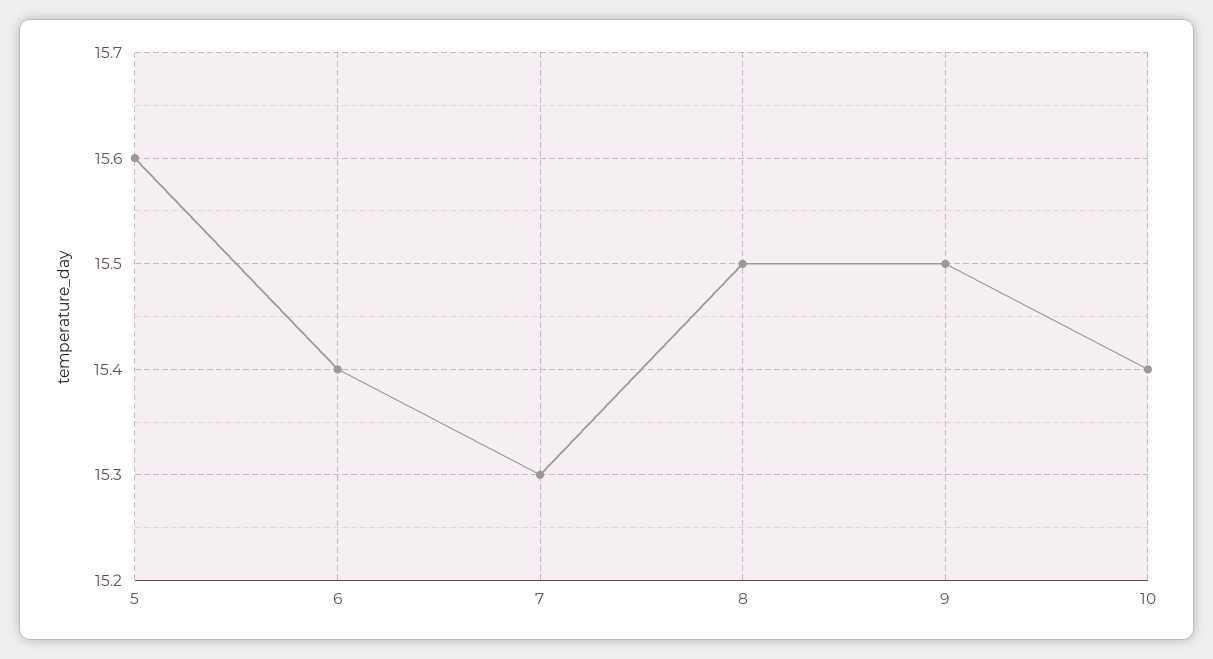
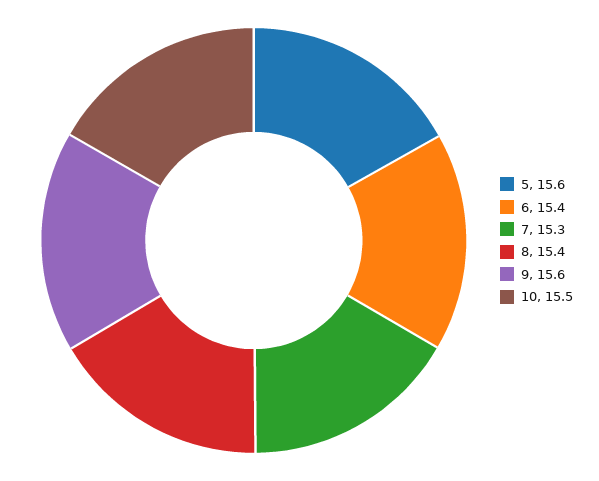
8: 15.5 -> 15.4
9: 15.5 -> 15.6
10: 15.4 -> 15.5

